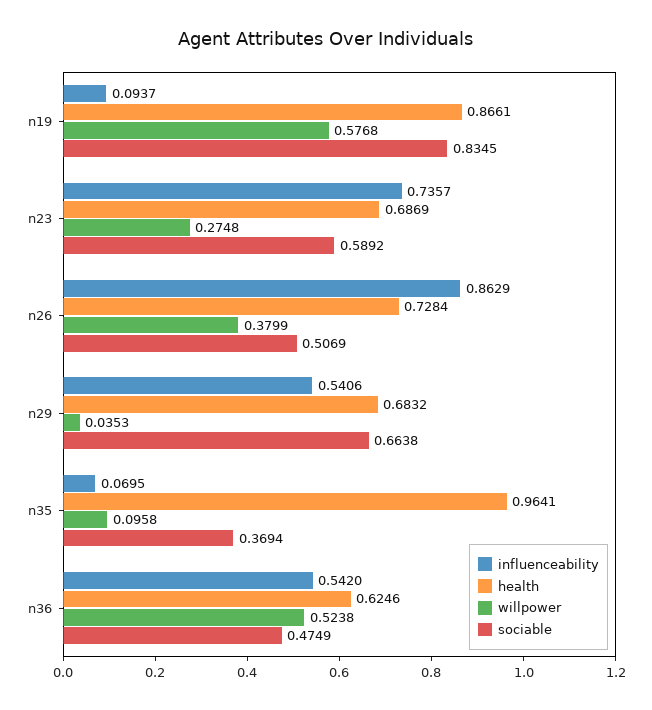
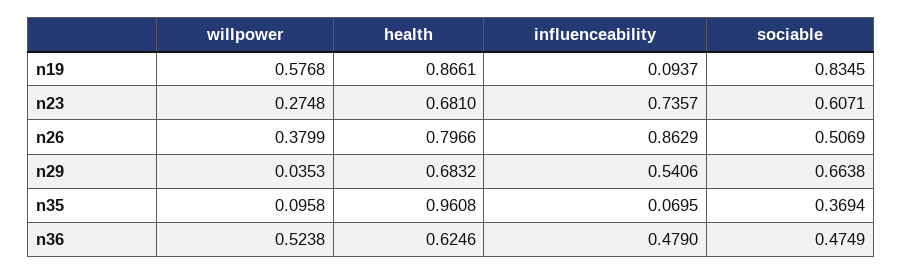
health, n23: 0.6869 -> 0.681
sociable, n23: 0.5892 -> 0.6071
health, n26: 0.7284 -> 0.7966
health, n35: 0.9641 -> 0.9608
influenceability, n36: 0.542 -> 0.479

